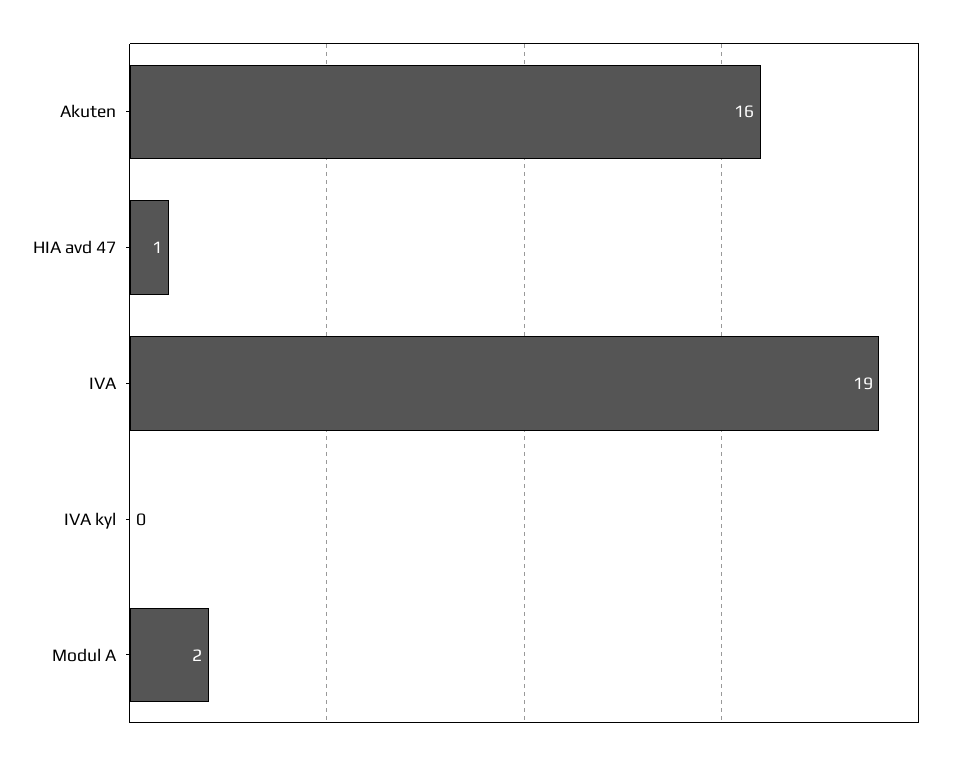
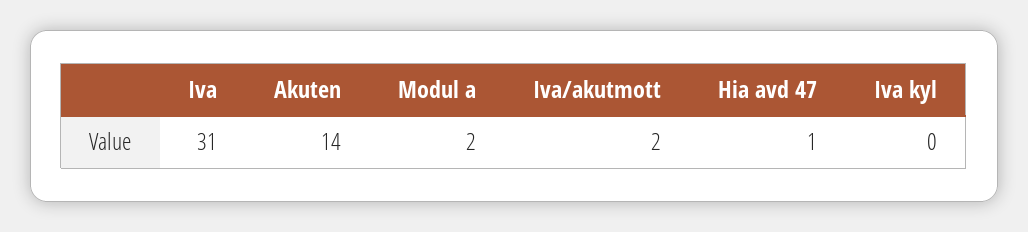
Akuten: 16 -> 14
IVA: 19 -> 31
Iva/akutmott: none -> 2

